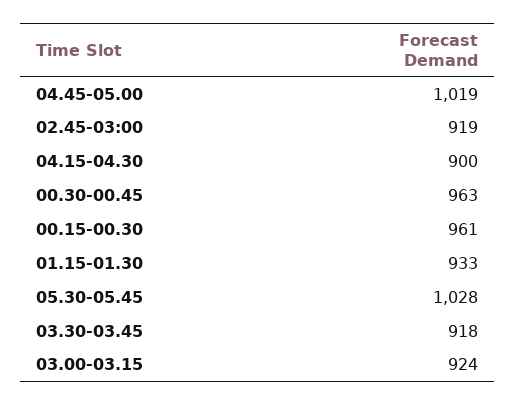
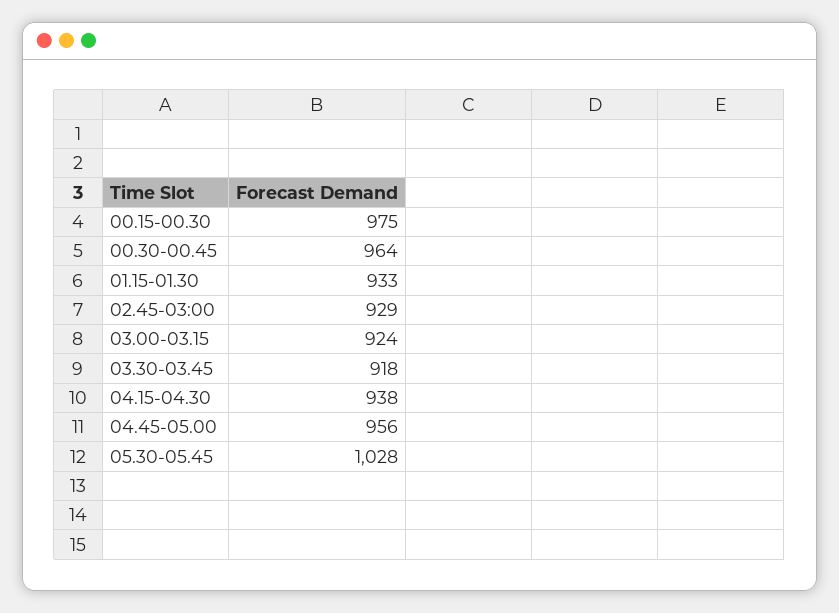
04.45-05.00: 1019 -> 956
02.45-03:00: 919 -> 929
04.15-04.30: 900 -> 938
00.30-00.45: 963 -> 964
00.15-00.30: 961 -> 975

